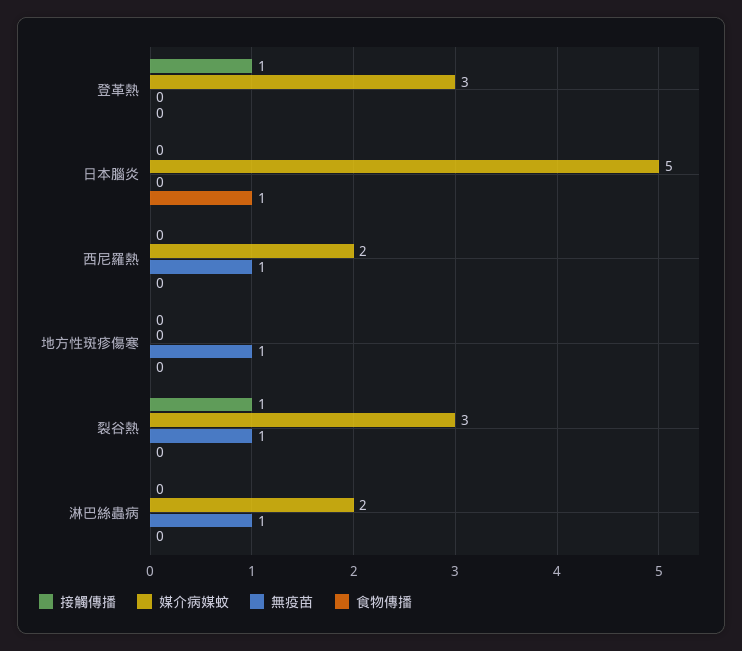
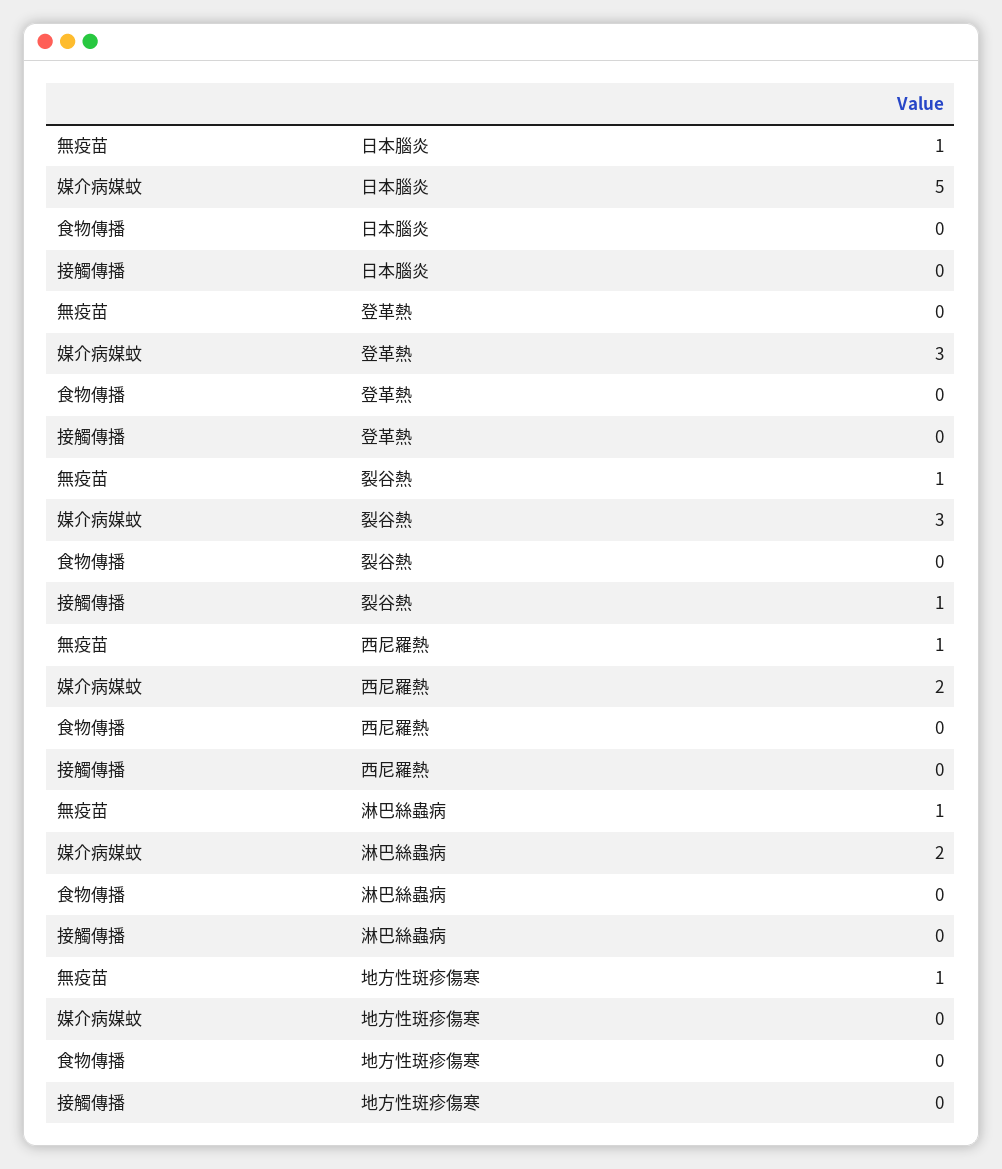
接觸傳播, 登革熱: 1 -> 0
無疫苗, 日本腦炎: 0 -> 1
食物傳播, 日本腦炎: 1 -> 0

